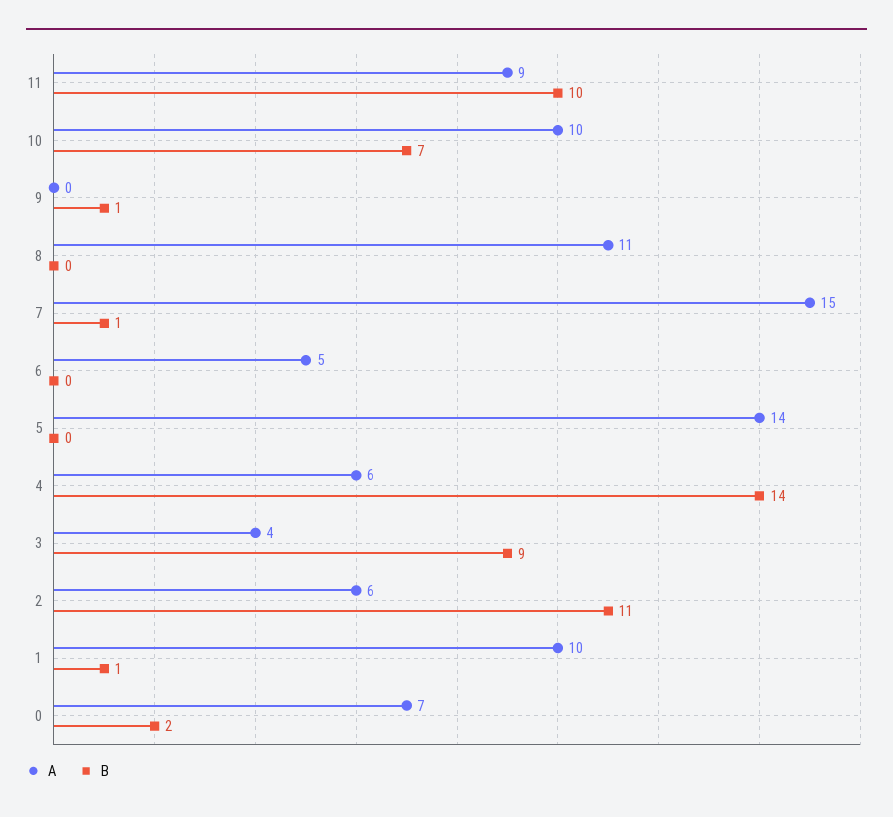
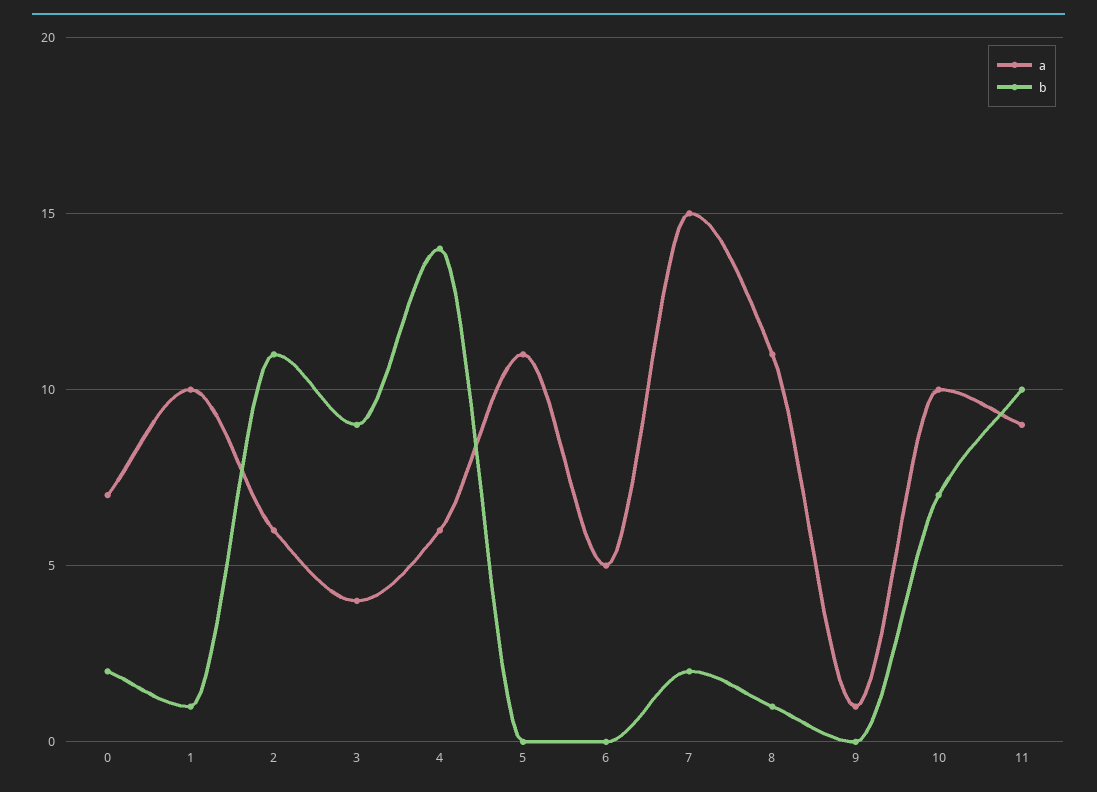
A, 9: 0 -> 1
B, 9: 1 -> 0
B, 8: 0 -> 1
B, 7: 1 -> 2
A, 5: 14 -> 11

